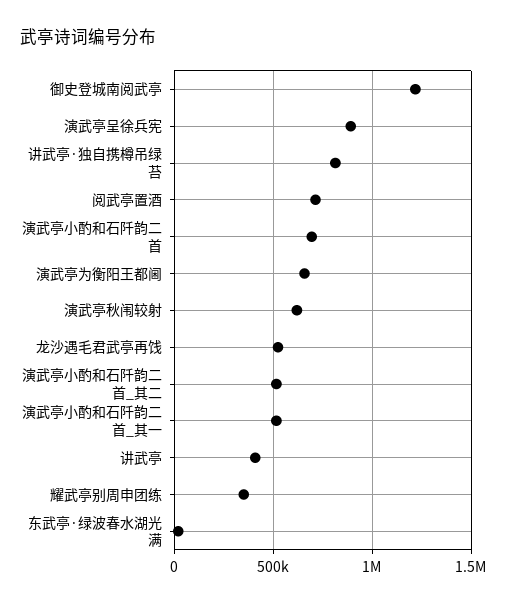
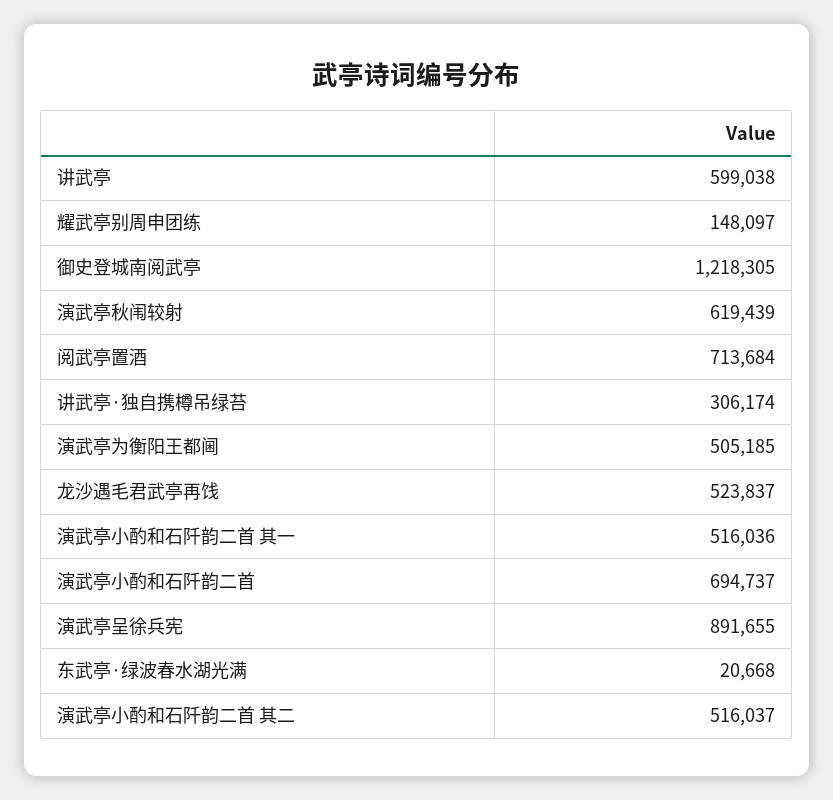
讲武亭·独自携樽吊绿苔: 800000 -> 306174
演武亭为衡阳王都阃: 650000 -> 505185
讲武亭: 400000 -> 599038
耀武亭别周申团练: 350000 -> 148097

